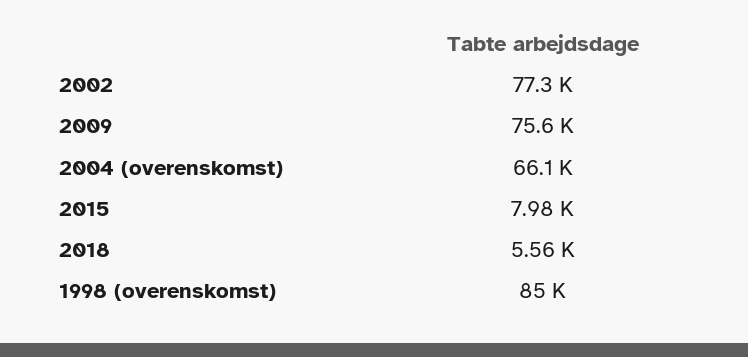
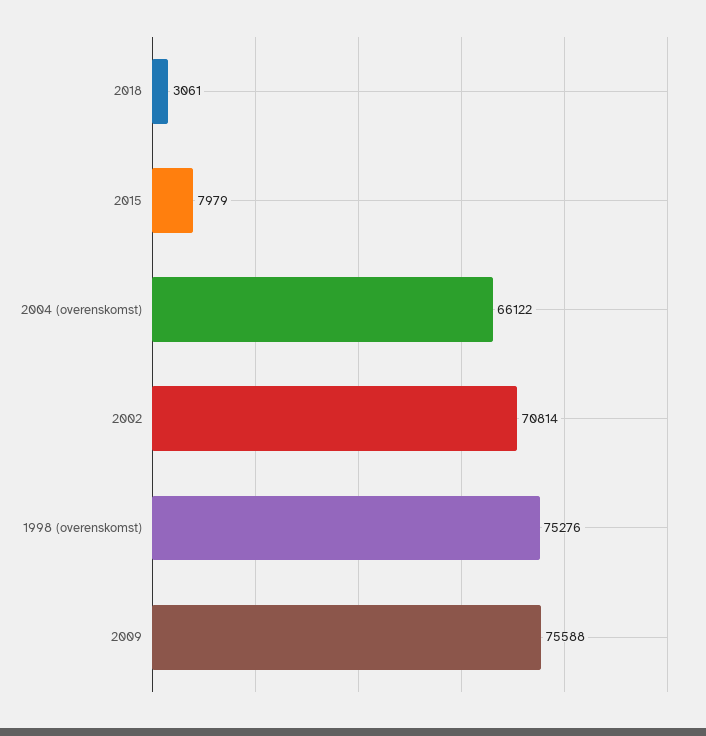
2002: 77300 -> 70814
2018: 5560 -> 3061
1998 (overenskomst): 85000 -> 75276

